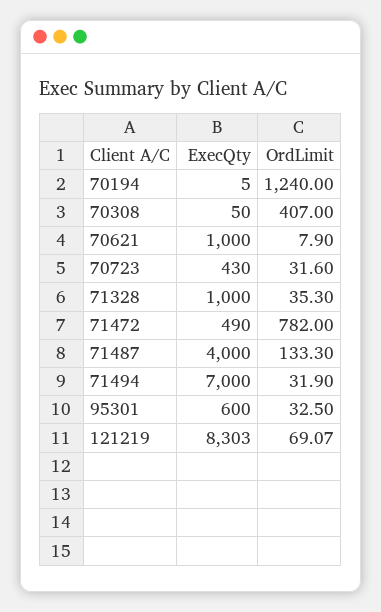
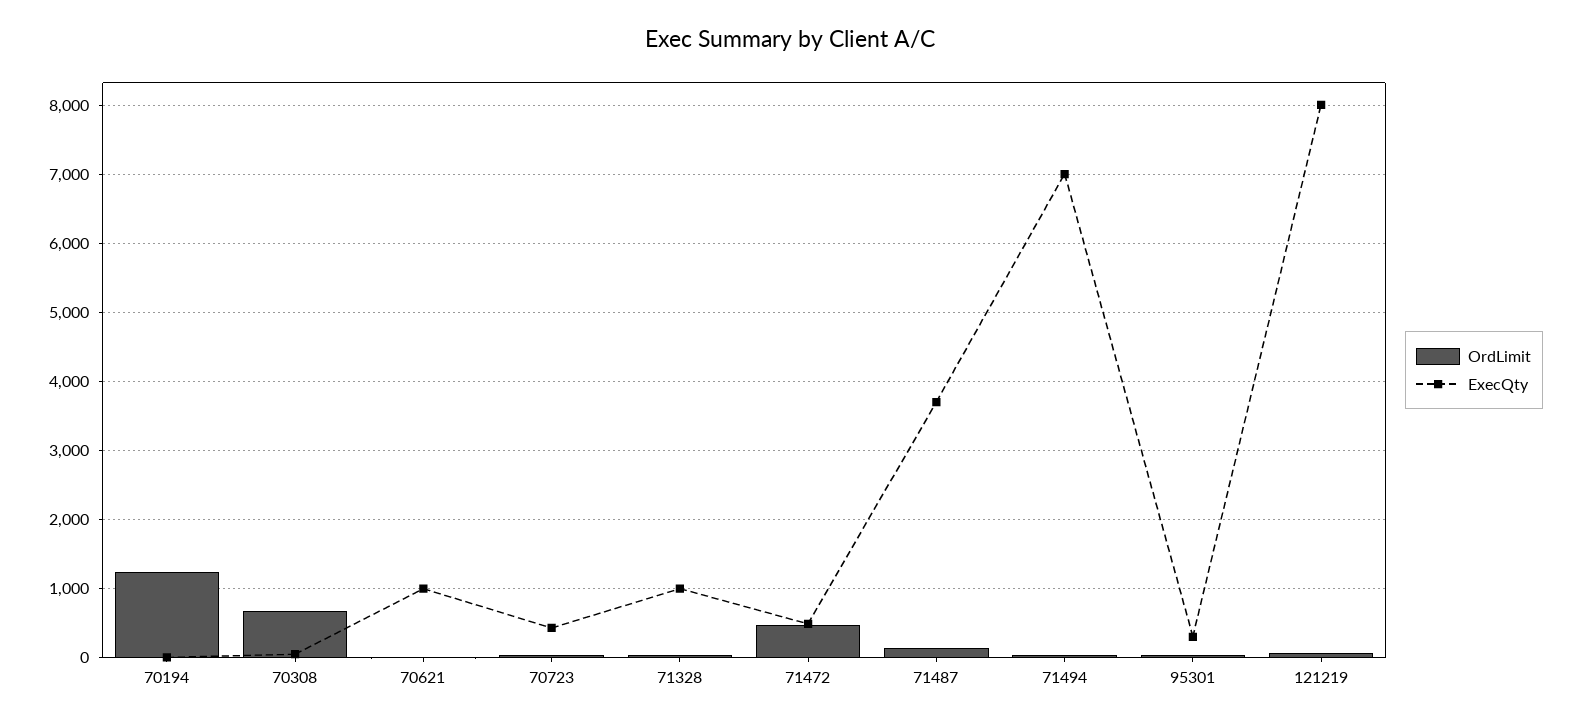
OrdLimit, 70308: 407 -> 700
OrdLimit, 71472: 782 -> 500
ExecQty, 71487: 4000 -> 3700
ExecQty, 95301: 600 -> 300
ExecQty, 121219: 8303 -> 8000

